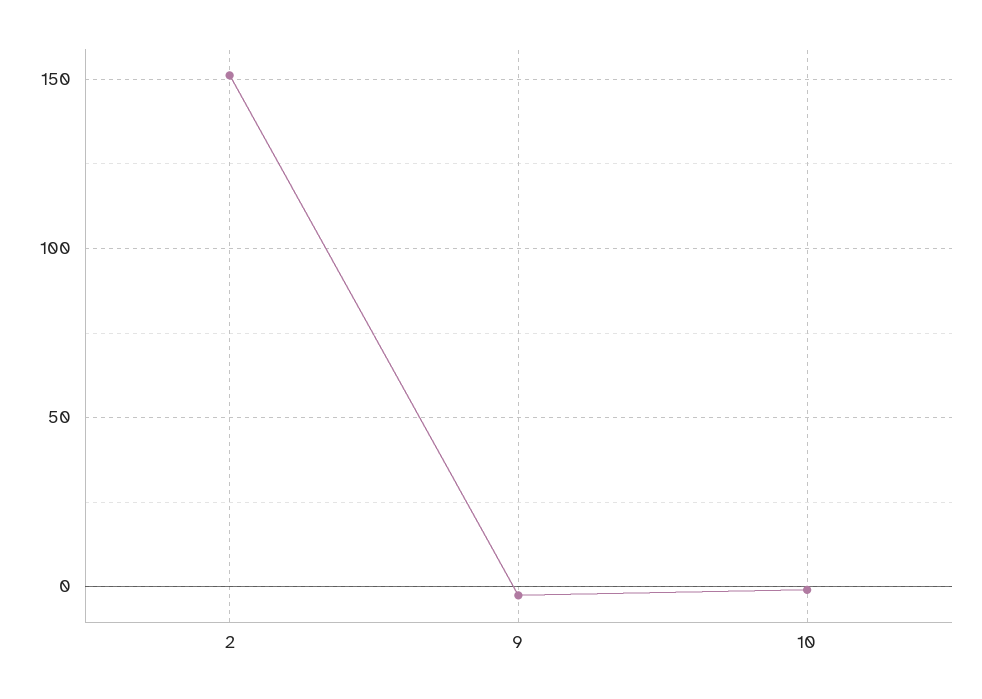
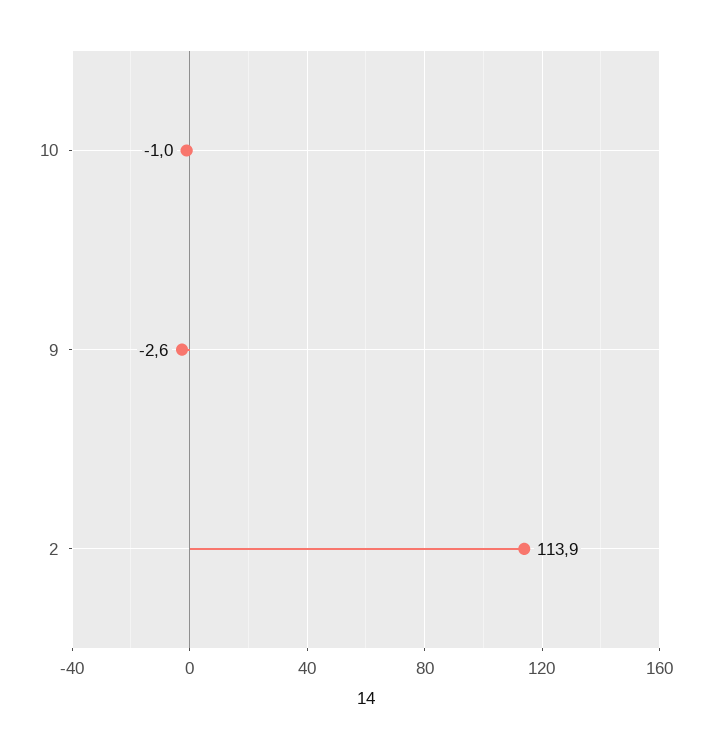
2: 150 -> 113.9

